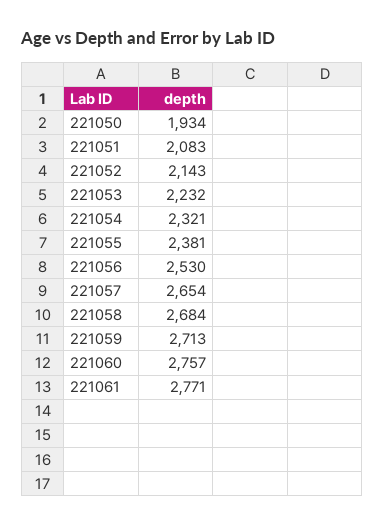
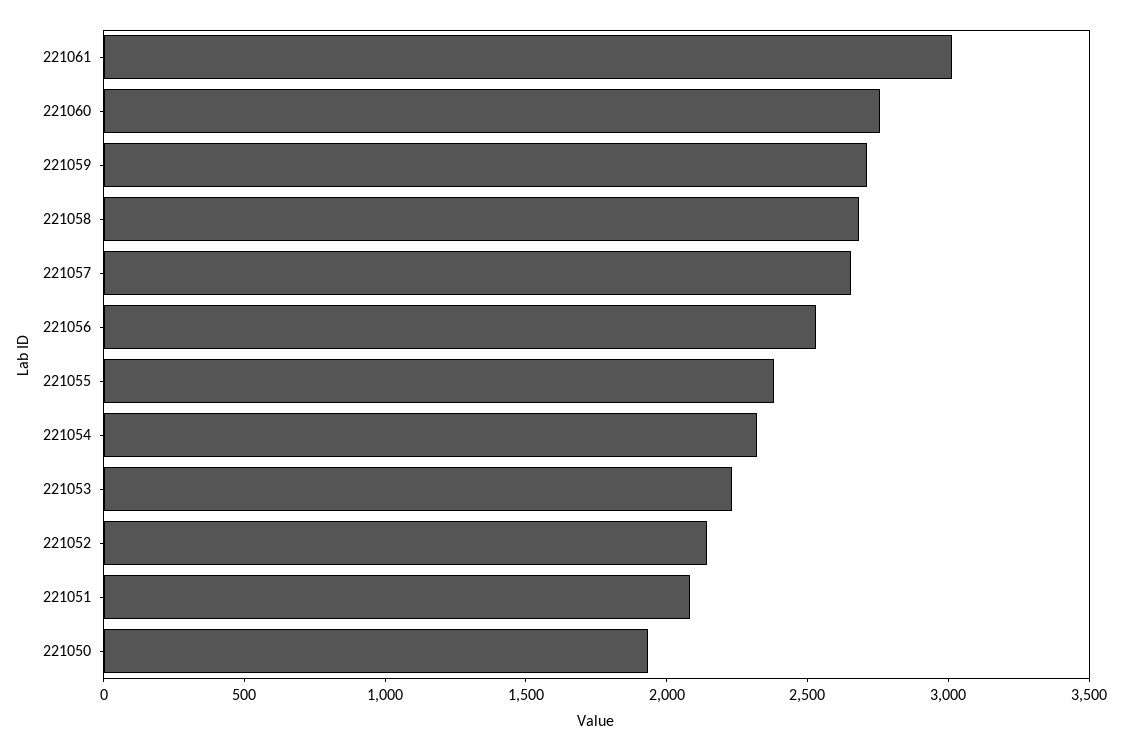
221061: 2771 -> 3000

